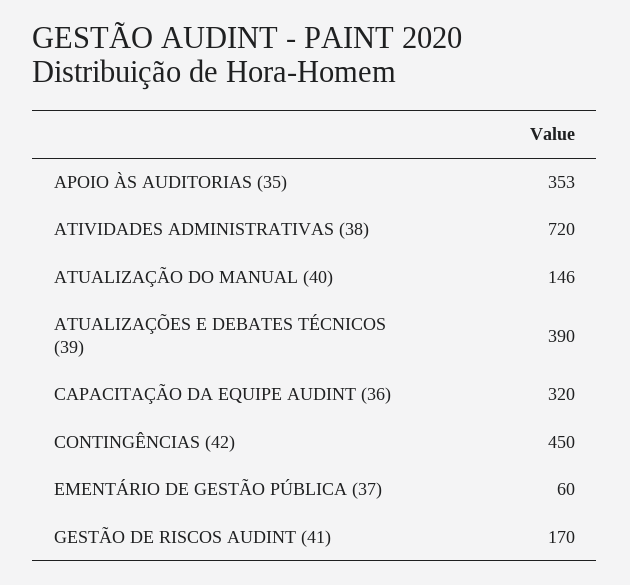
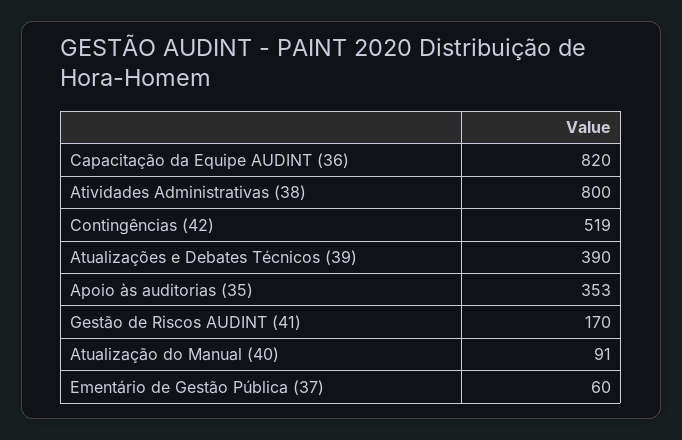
ATIVIDADES ADMINISTRATIVAS (38): 720 -> 800
ATUALIZAÇÃO DO MANUAL (40): 146 -> 91
CAPACITAÇÃO DA EQUIPE AUDINT (36): 320 -> 820
CONTINGÊNCIAS (42): 450 -> 519

